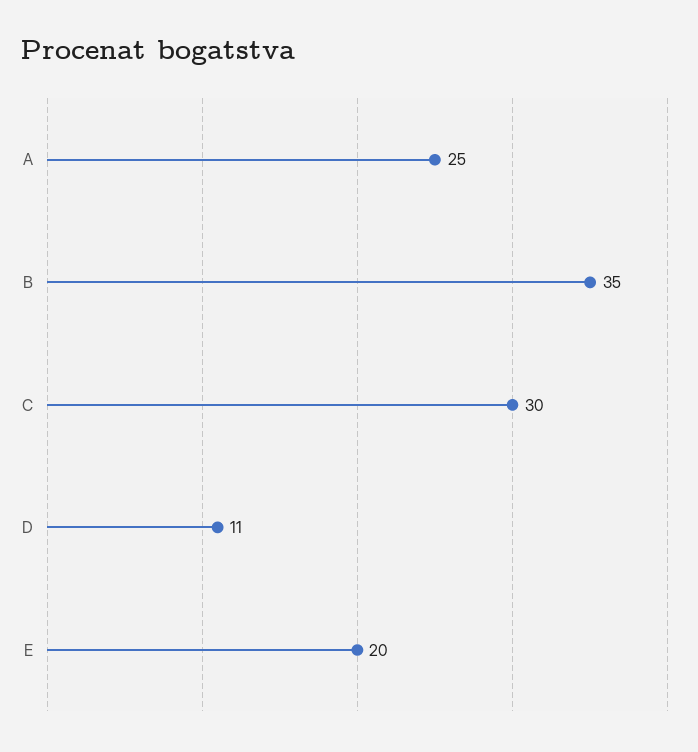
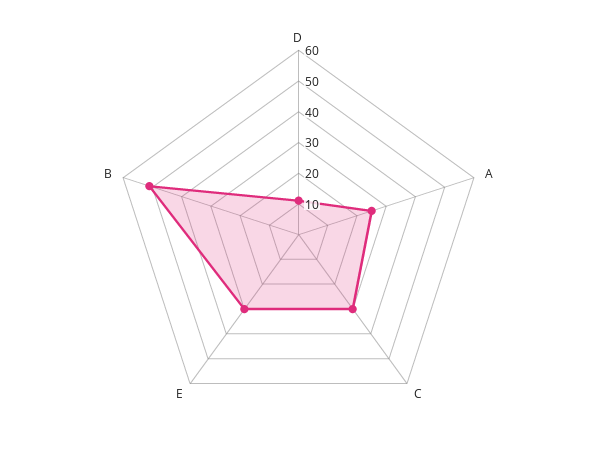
B: 35 -> 50
E: 20 -> 30

